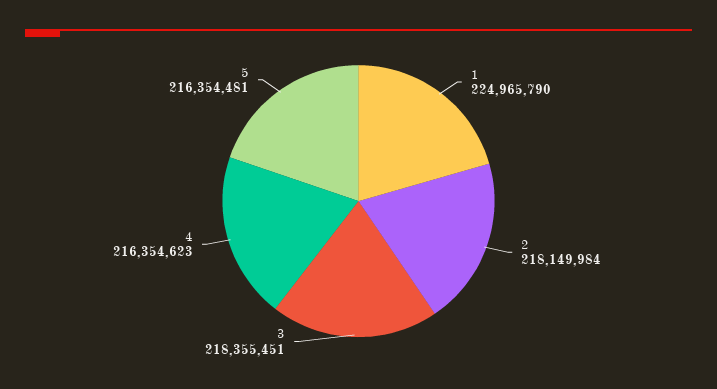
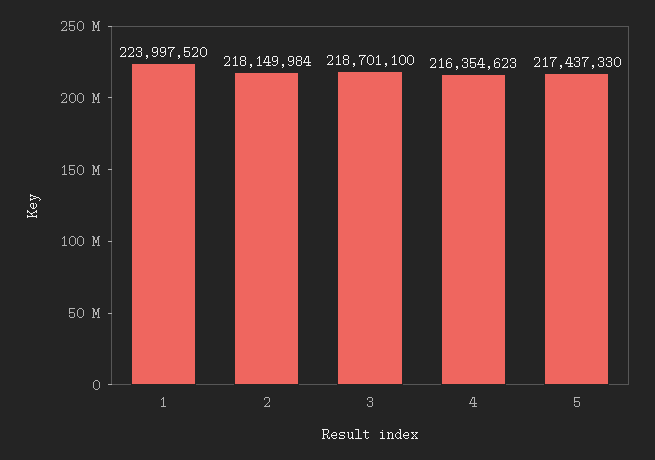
1: 224965790 -> 223997520
3: 218355451 -> 218701100
5: 216354481 -> 217437330

